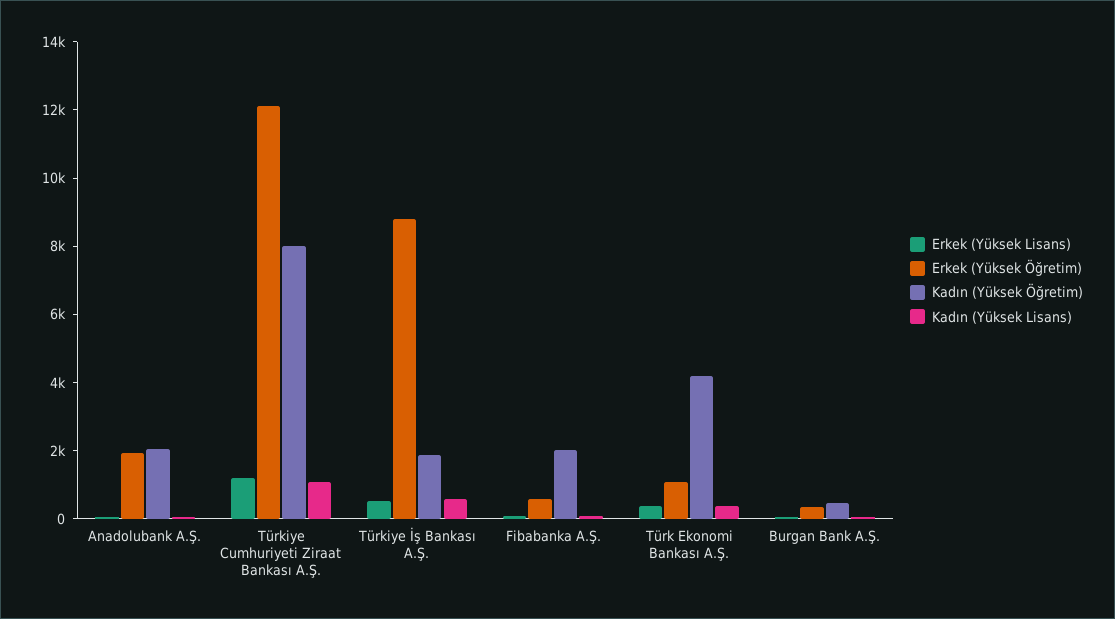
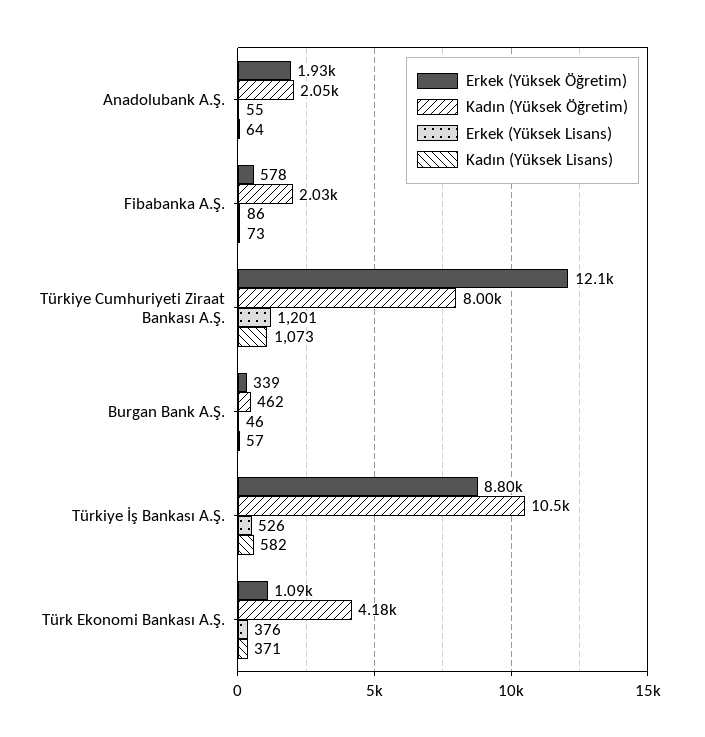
Kadın (Yüksek Öğretim), Türkiye İş Bankası A.Ş.: 2000 -> 10500

